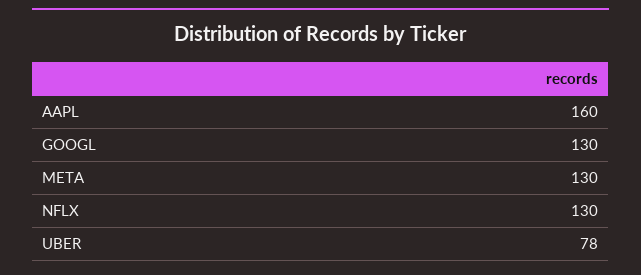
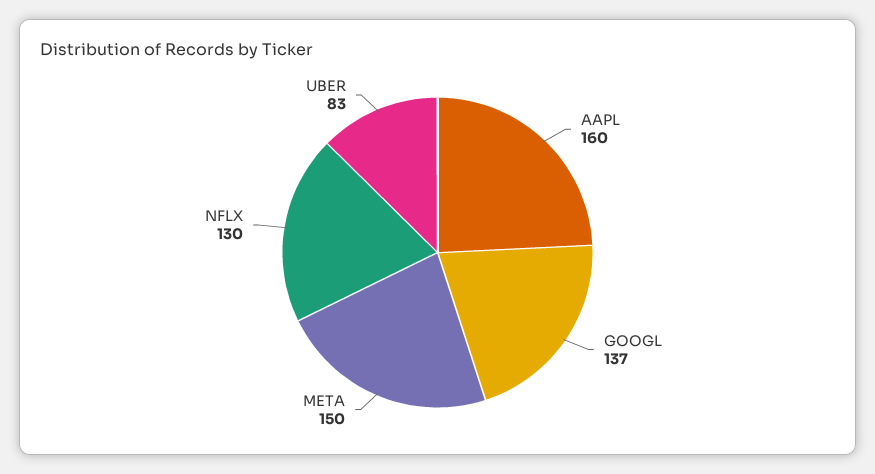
GOOGL: 130 -> 137
META: 130 -> 150
UBER: 78 -> 83

